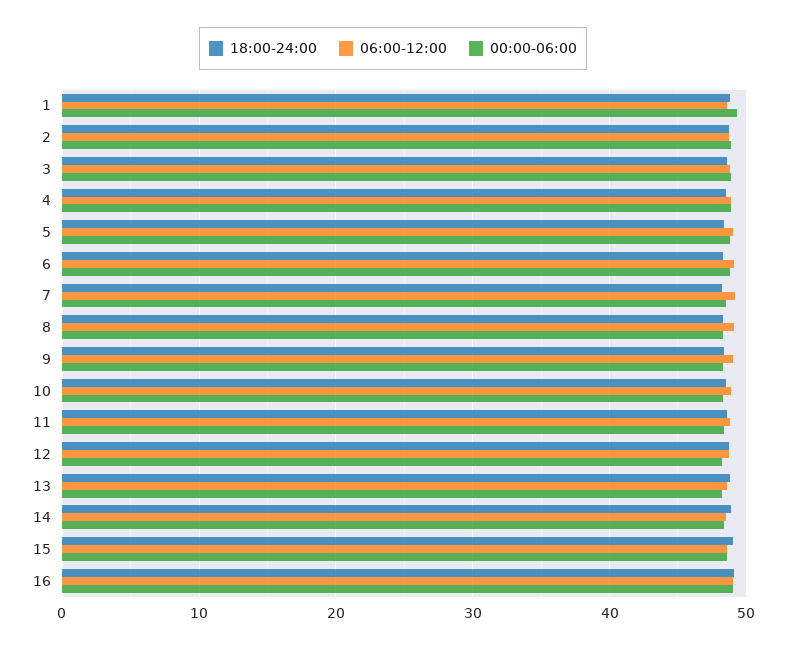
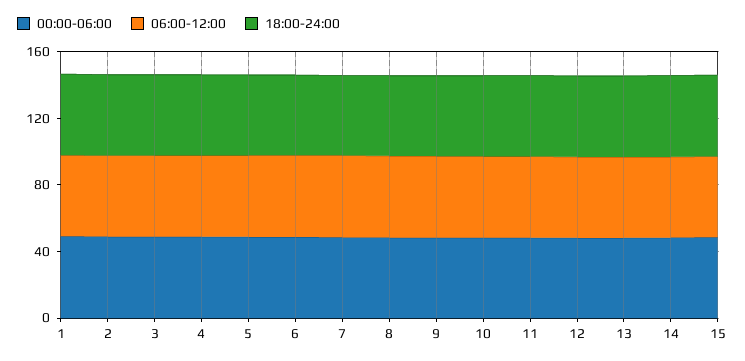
18:00-24:00, 16: 49 -> none
06:00-12:00, 16: 49 -> none
00:00-06:00, 16: 49 -> none

